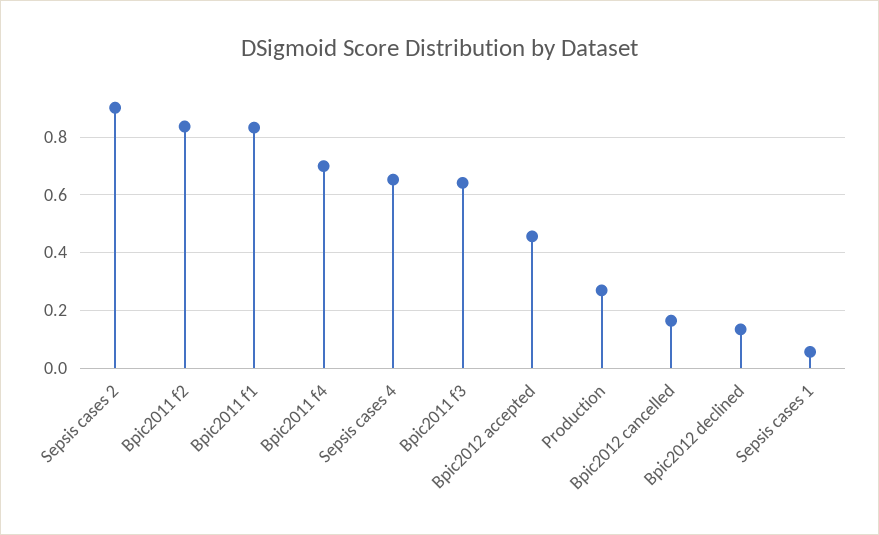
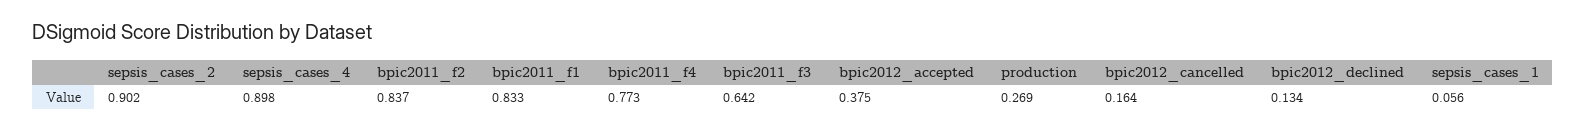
Bpic2011 f4: 0.7 -> 0.773
Sepsis cases 4: 0.65 -> 0.898
Bpic2012 accepted: 0.45 -> 0.375

